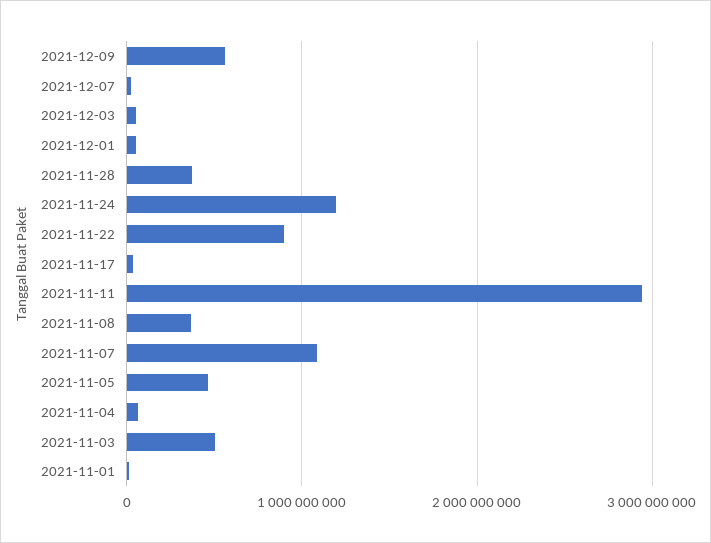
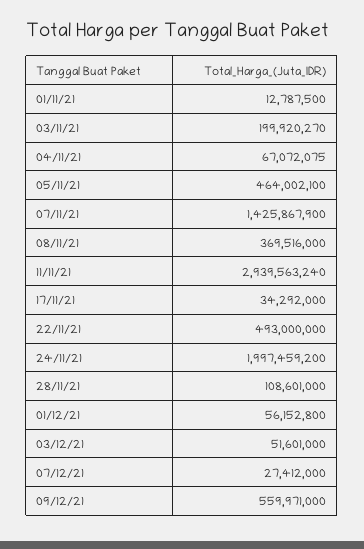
2021-11-28: 400000000 -> 108601000
2021-11-24: 1200000000 -> 1997459200
2021-11-22: 900000000 -> 493000000
2021-11-07: 1100000000 -> 1425867900
2021-11-03: 500000000 -> 199920270

